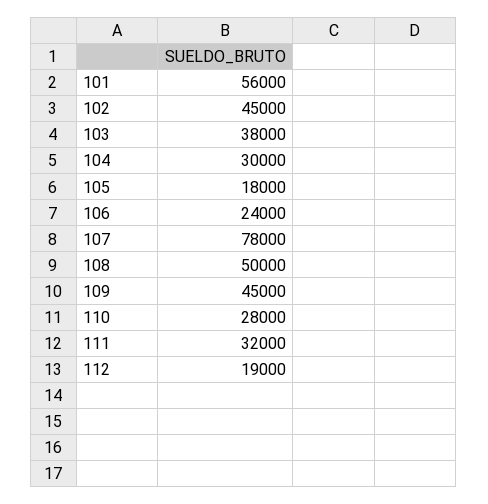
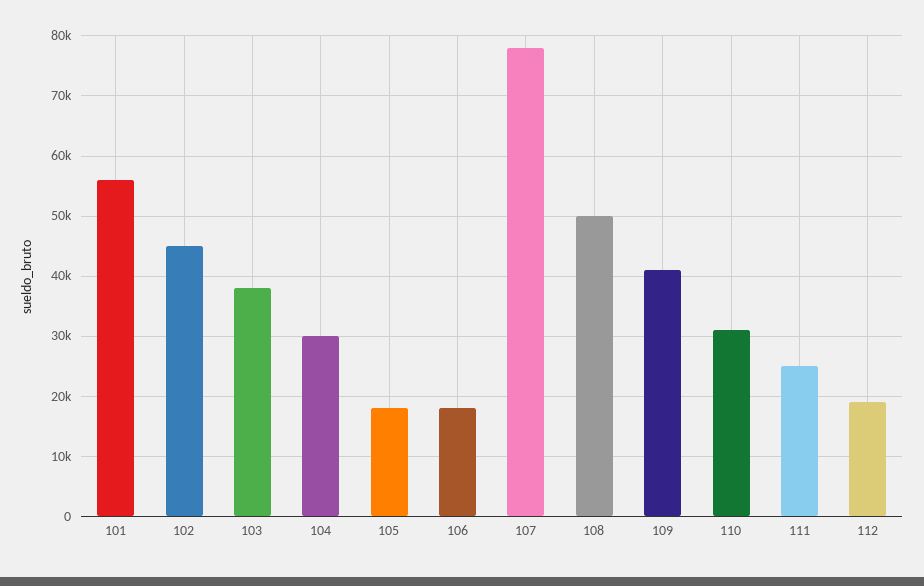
106: 24000 -> 18000
109: 45000 -> 41000
110: 28000 -> 31000
111: 32000 -> 25000

